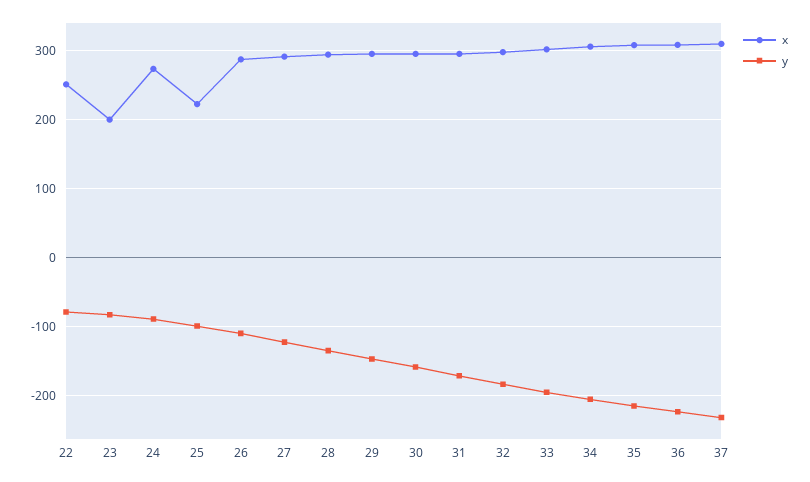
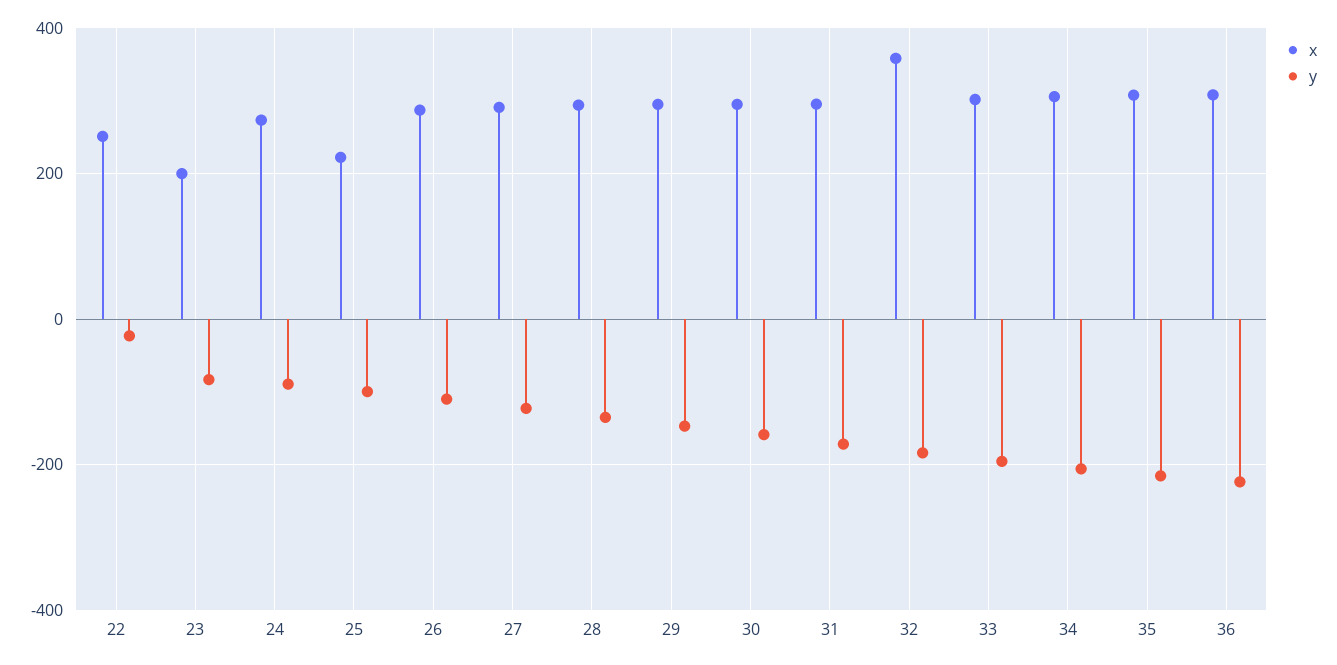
y, 22: -80 -> -20
x, 32: 300 -> 360
x, 37: 310 -> none
y, 37: -230 -> none

